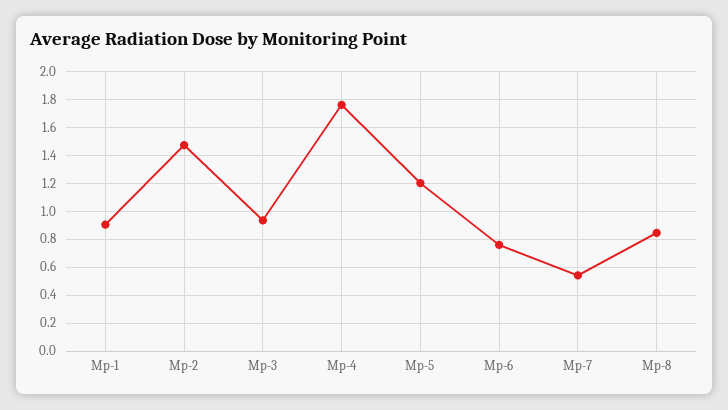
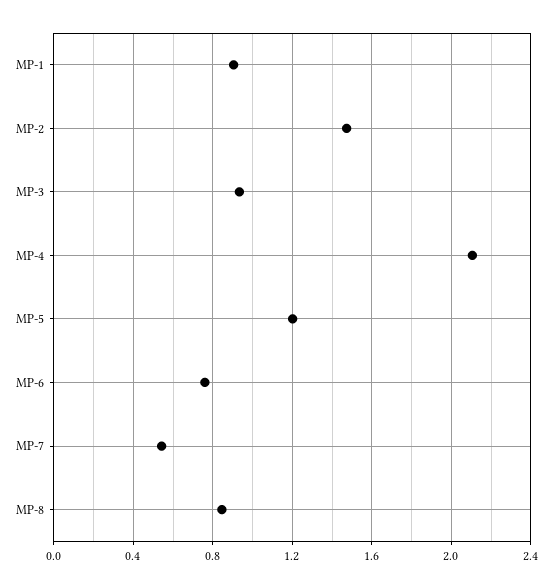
Mp-4: 1.75 -> 2.1

